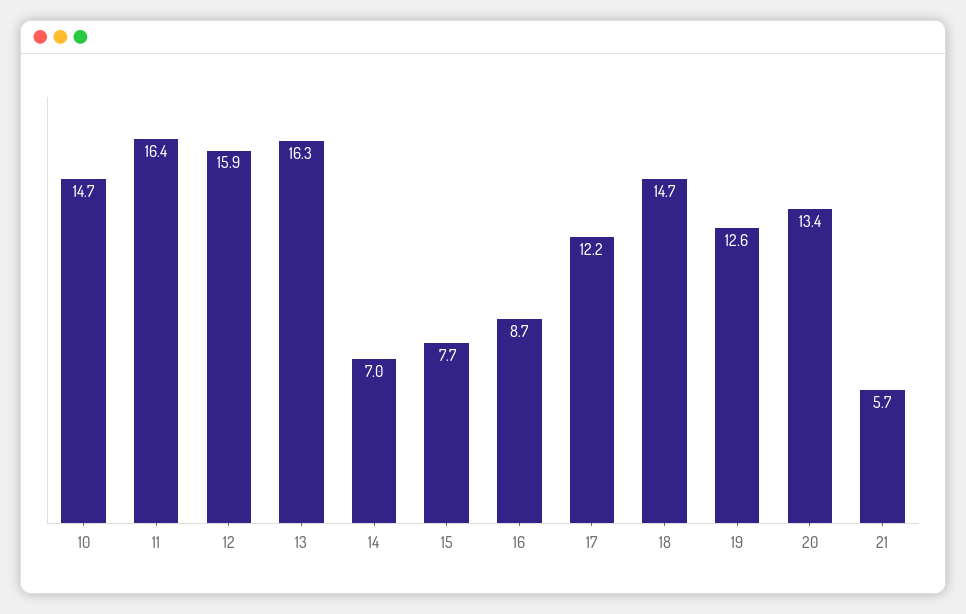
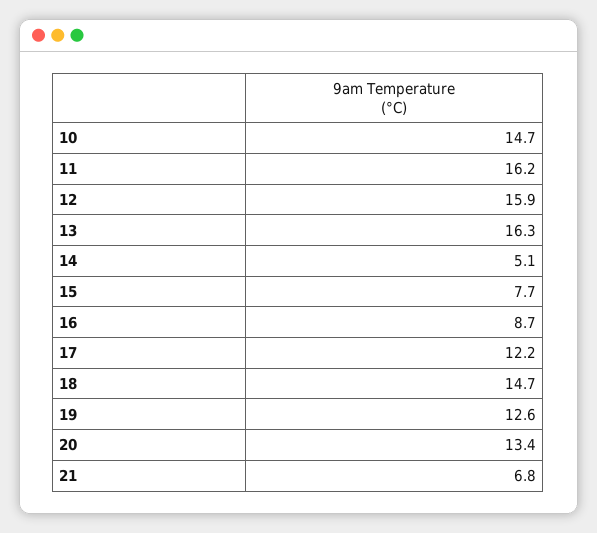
11: 16.4 -> 16.2
14: 7 -> 5.1
21: 5.7 -> 6.8

